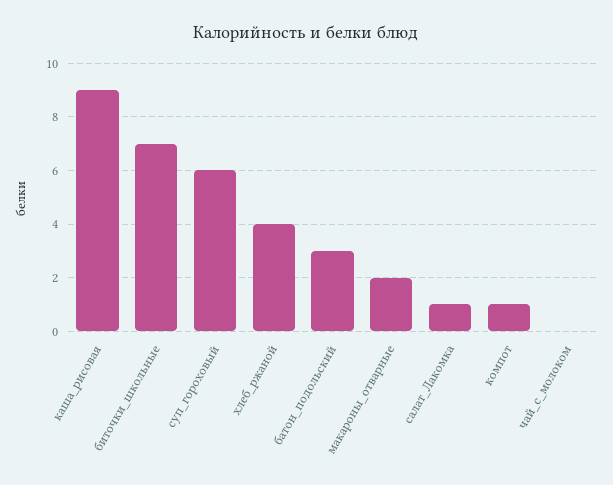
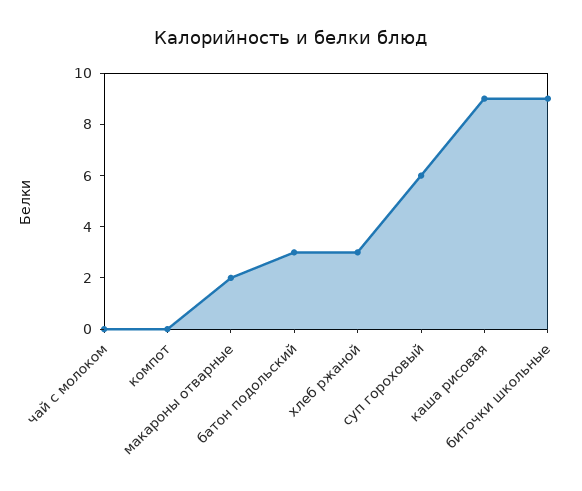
биточки_школьные: 7 -> 9
хлеб_ржаной: 4 -> 3
салат_Лакомка: 1 -> none
компот: 1 -> 0

